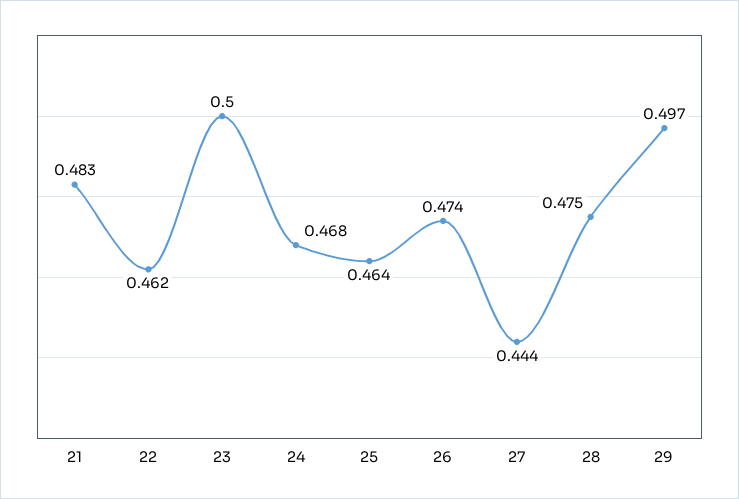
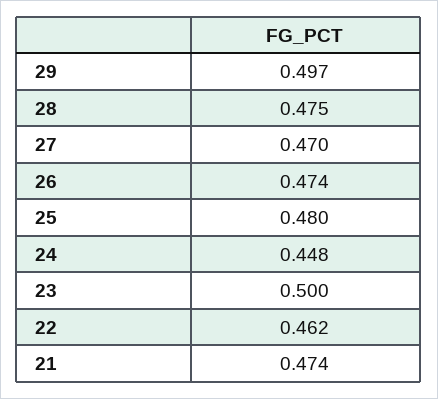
21: 0.483 -> 0.474
24: 0.468 -> 0.448
25: 0.464 -> 0.48
27: 0.444 -> 0.47

